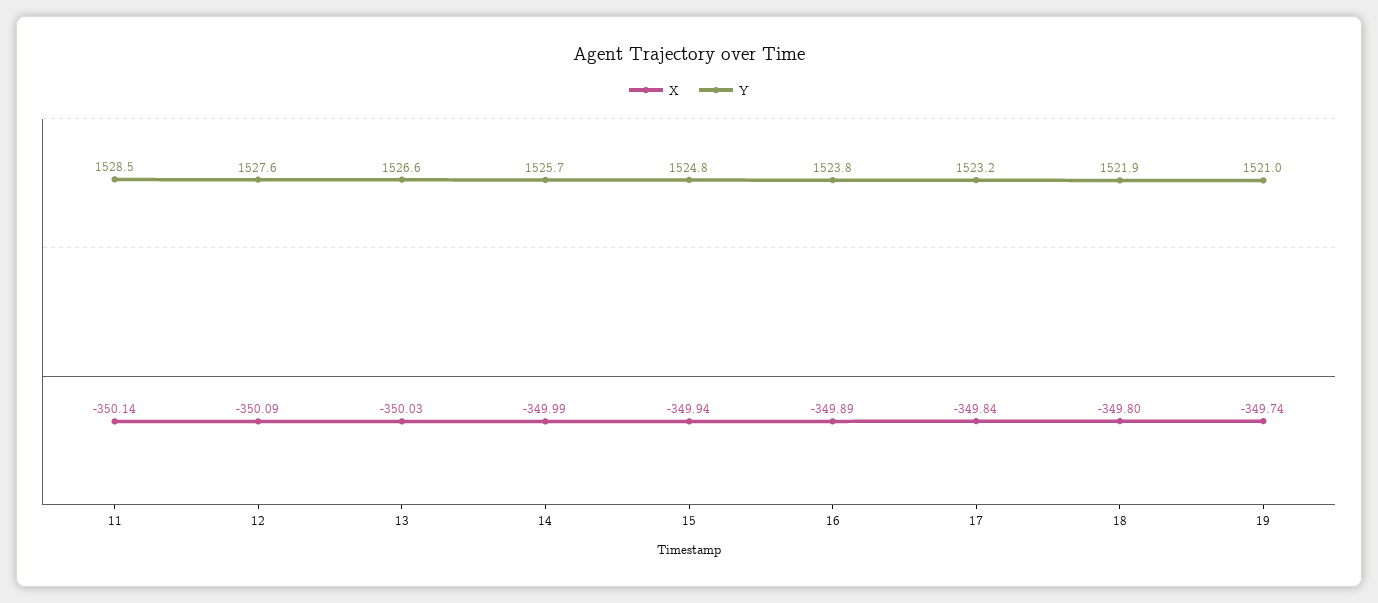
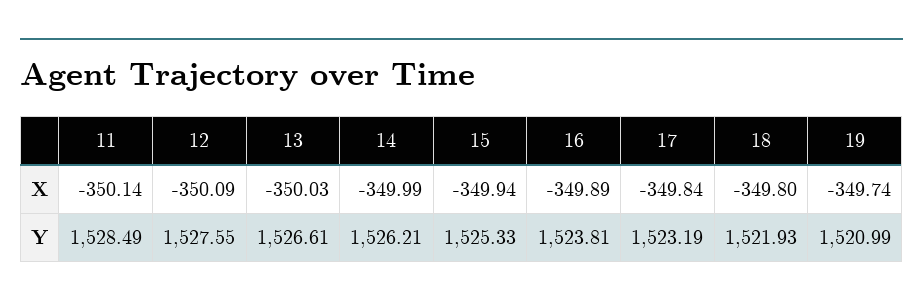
Y, 14: 1525.7 -> 1526.21
Y, 15: 1524.8 -> 1525.33

